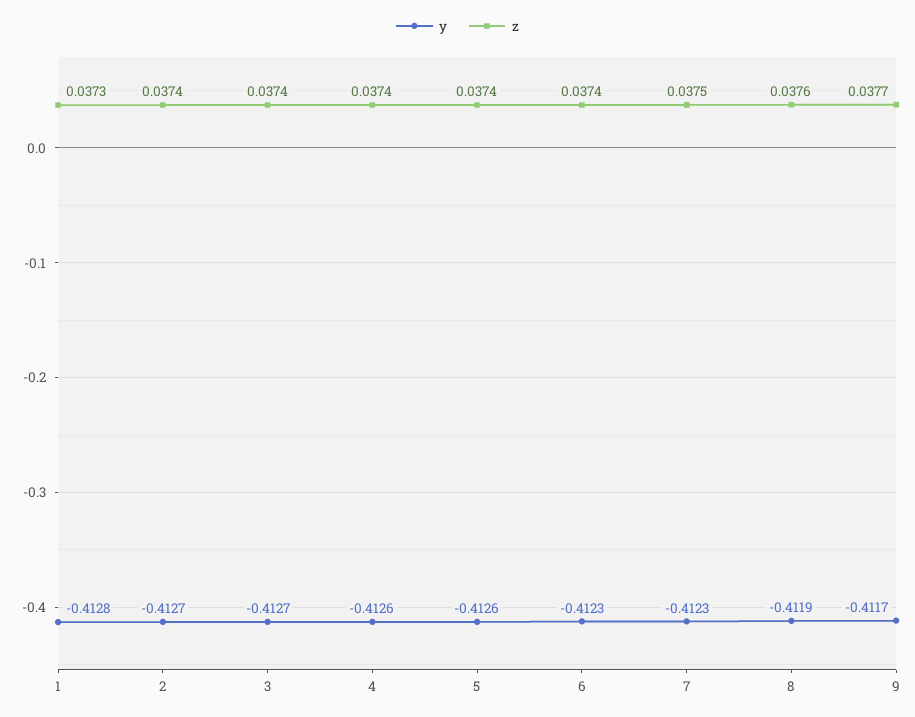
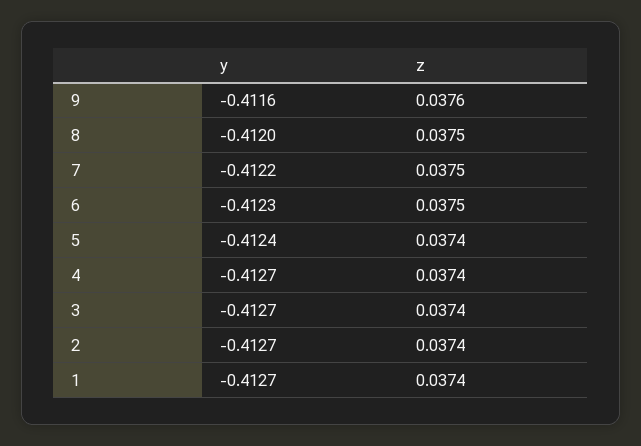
y, 1: -0.4128 -> -0.4127
z, 1: 0.0373 -> 0.0374
y, 4: -0.4126 -> -0.4127
y, 5: -0.4126 -> -0.4124
z, 6: 0.0374 -> 0.0375
y, 7: -0.4123 -> -0.4122
y, 8: -0.4119 -> -0.412
z, 8: 0.0376 -> 0.0375
y, 9: -0.4117 -> -0.4116
z, 9: 0.0377 -> 0.0376

